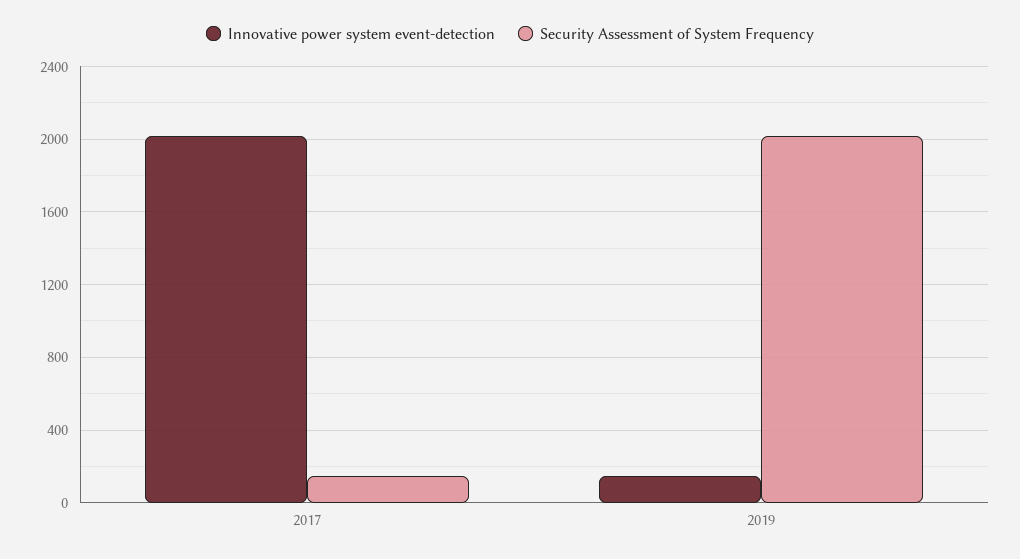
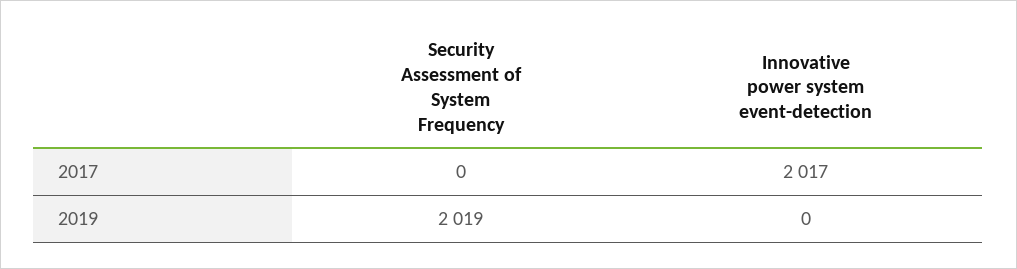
Security Assessment of System Frequency, 2017: 150 -> 0
Innovative power system event-detection, 2019: 150 -> 0

